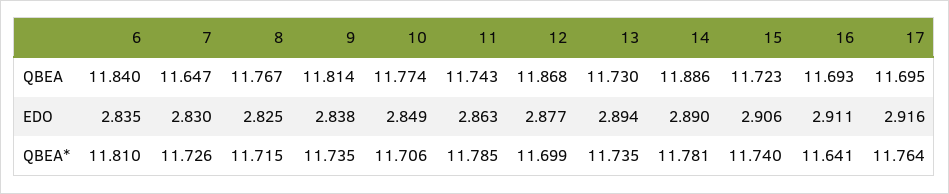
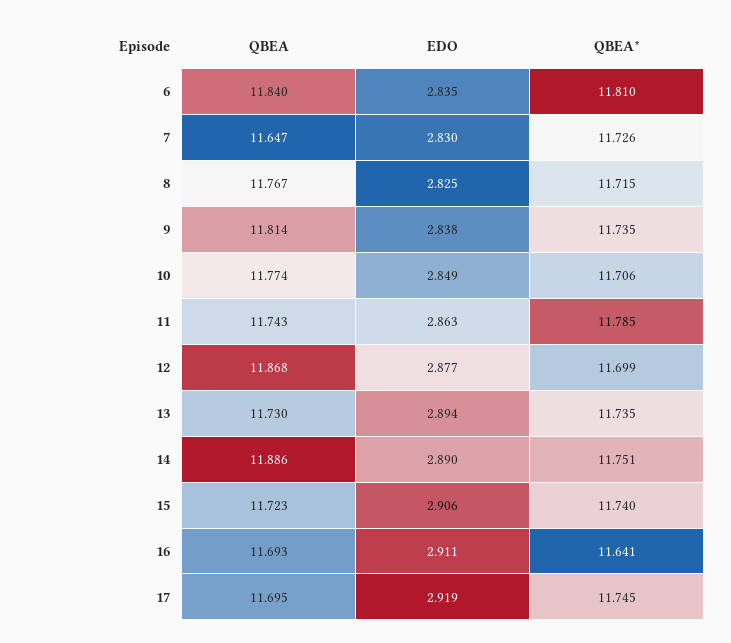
17, EDO: 2.916 -> 2.919
14, QBEA*: 11.781 -> 11.751
17, QBEA*: 11.764 -> 11.745

